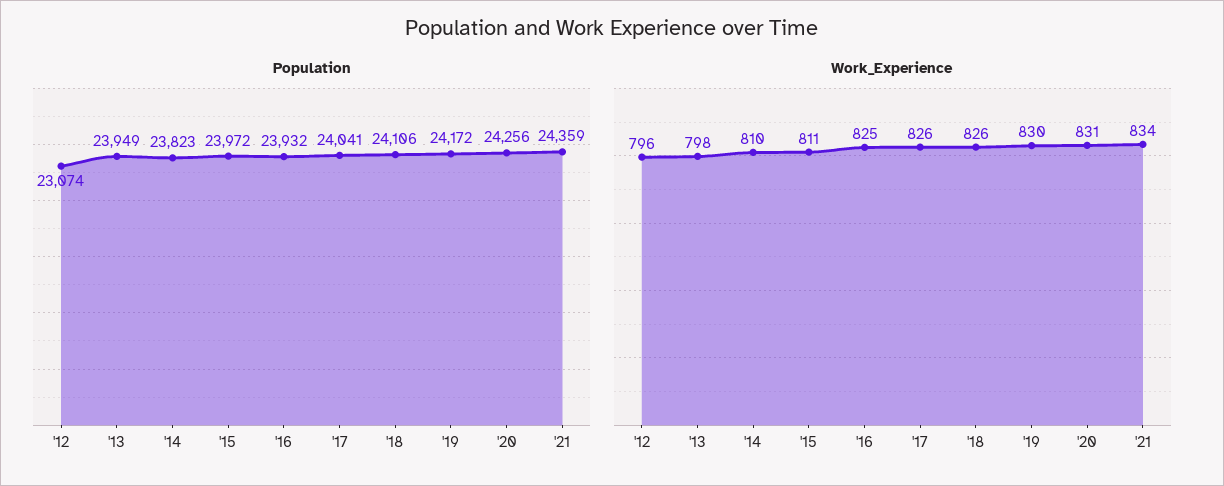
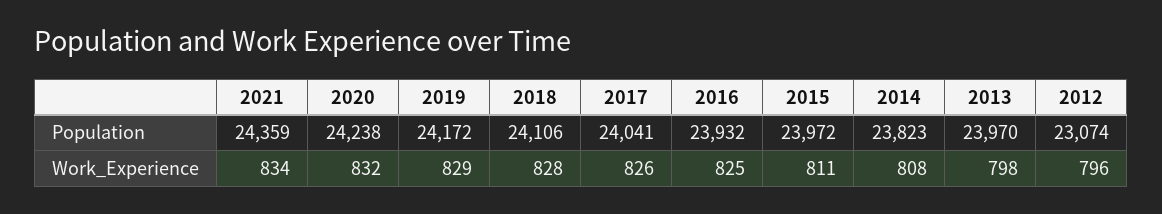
Population, '13: 23949 -> 23970
Population, '20: 24256 -> 24238
Work_Experience, '14: 810 -> 808
Work_Experience, '18: 826 -> 828
Work_Experience, '19: 830 -> 829
Work_Experience, '20: 831 -> 832

